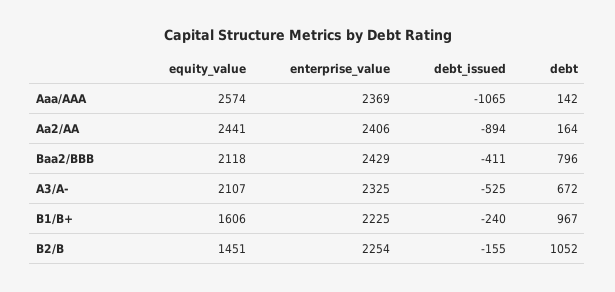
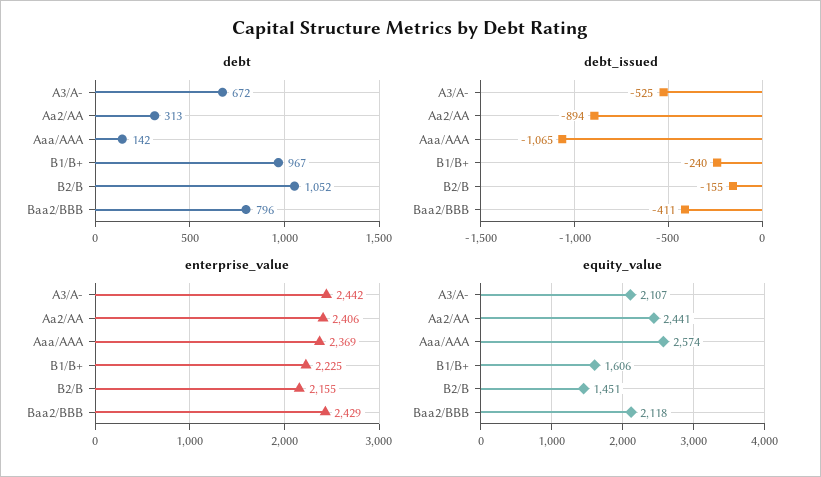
debt, Aa2/AA: 164 -> 313
enterprise_value, A3/A-: 2325 -> 2442
enterprise_value, B2/B: 2254 -> 2155

